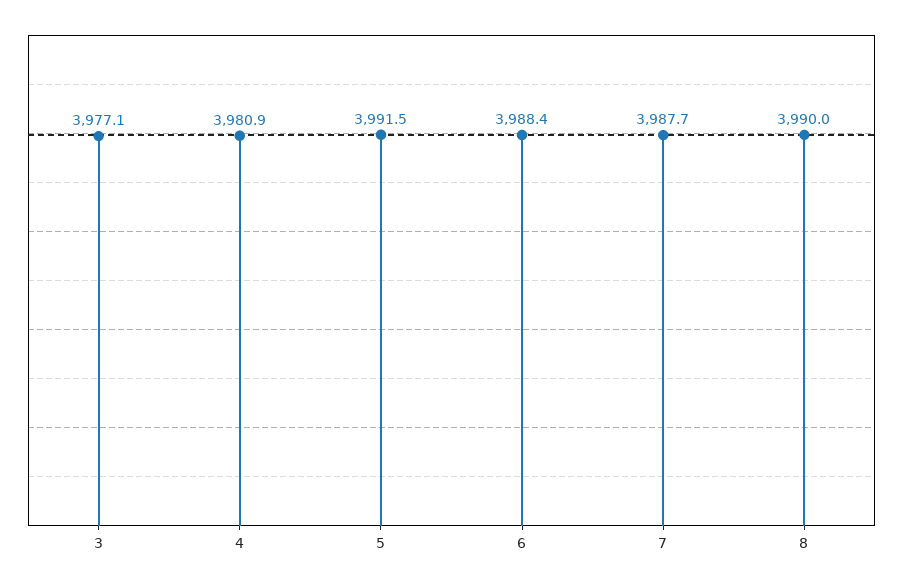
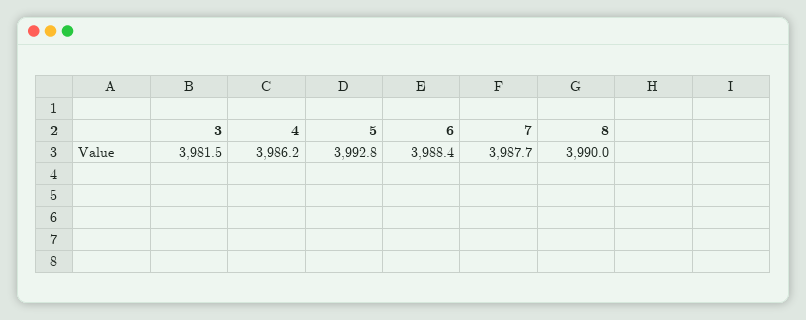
3: 3977.1 -> 3981.5
4: 3980.9 -> 3986.2
5: 3991.5 -> 3992.8

